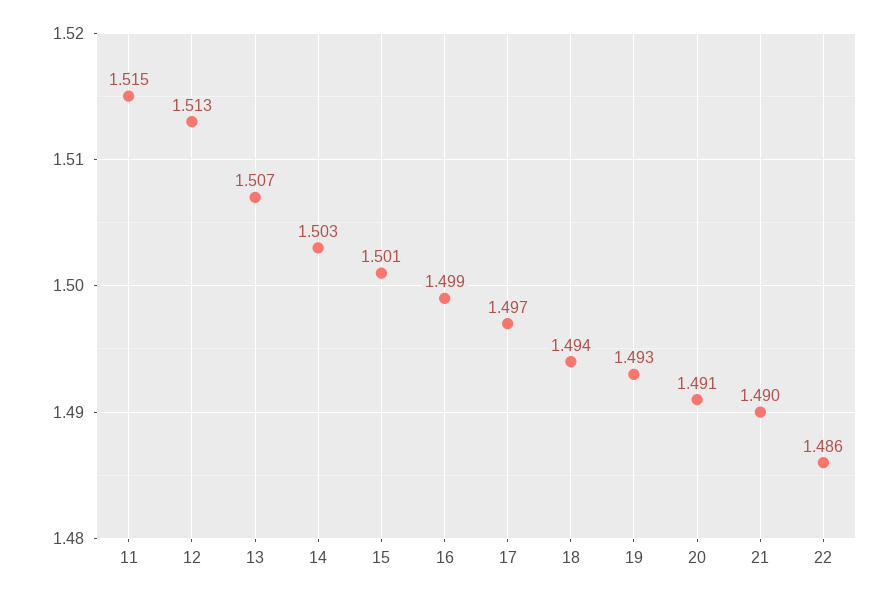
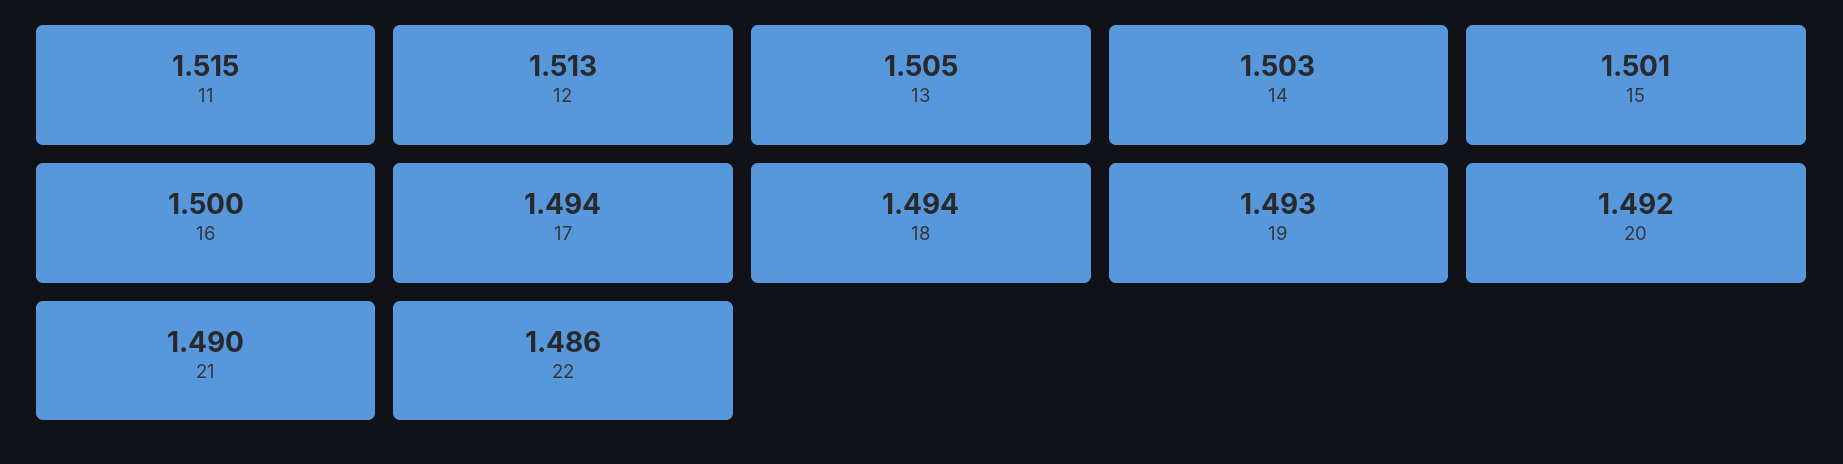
13: 1.507 -> 1.505
16: 1.499 -> 1.5
17: 1.497 -> 1.494
20: 1.491 -> 1.492

